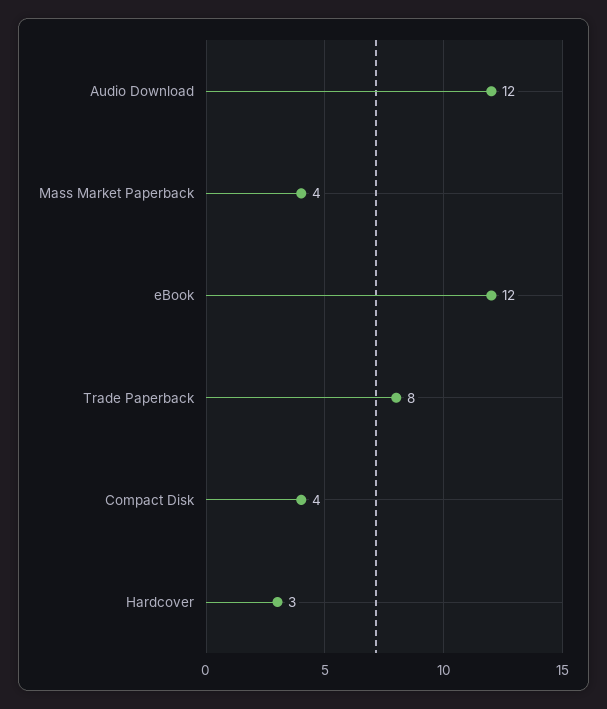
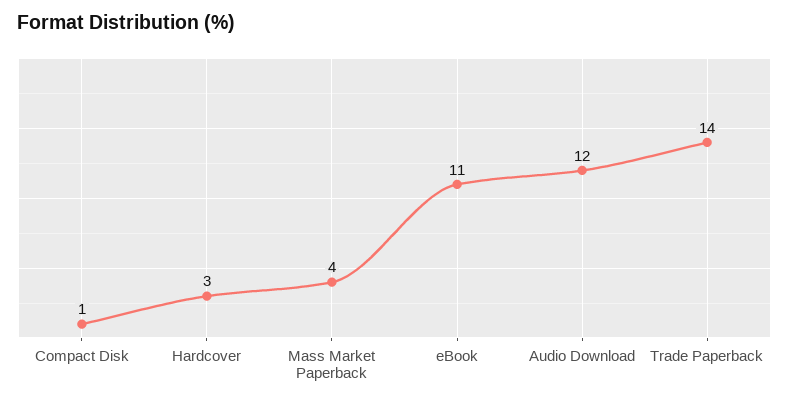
eBook: 12 -> 11
Trade Paperback: 8 -> 14
Compact Disk: 4 -> 1

